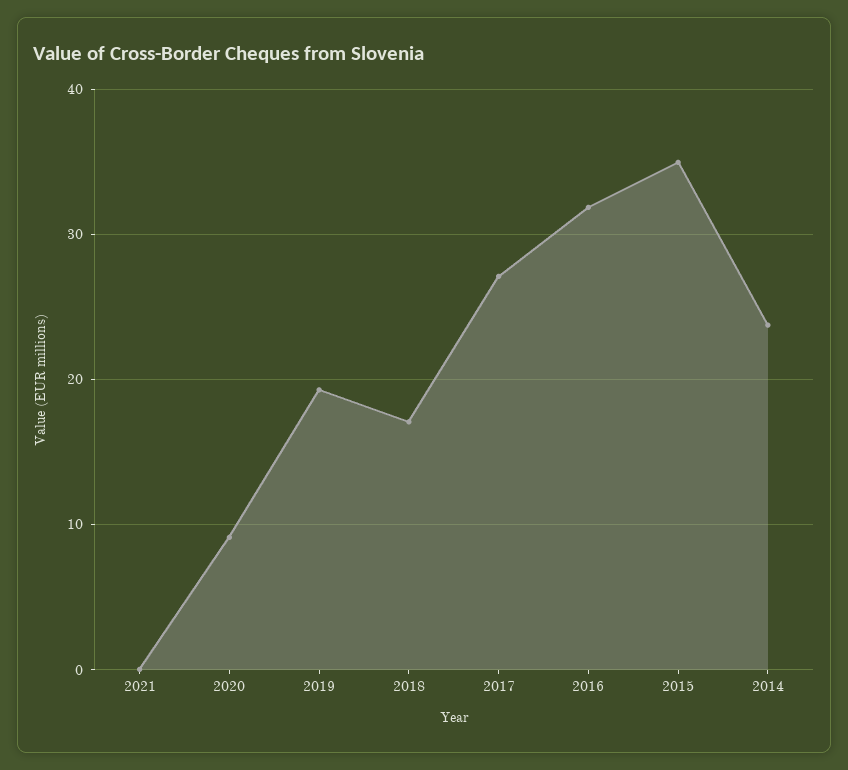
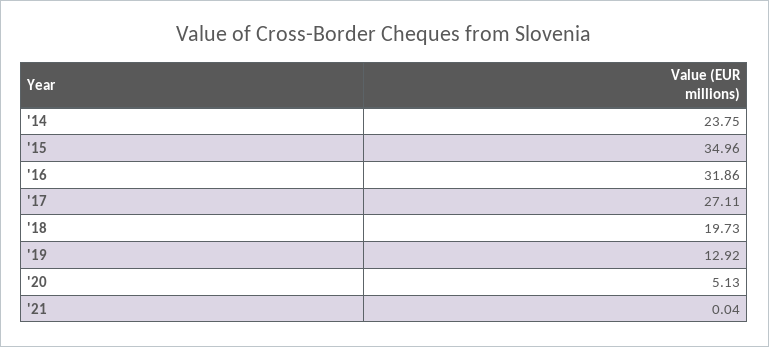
2020: 9 -> 5.13
2019: 19 -> 12.92
2018: 17 -> 19.73

